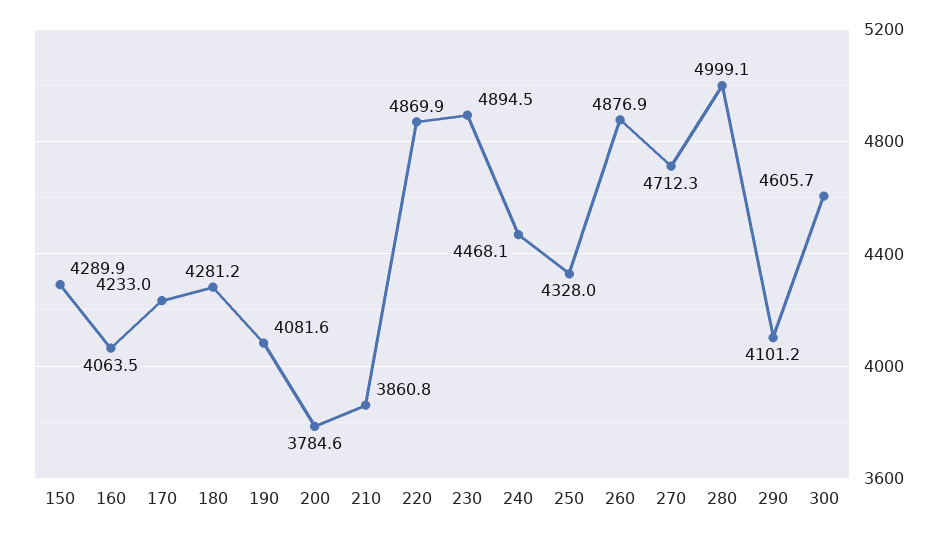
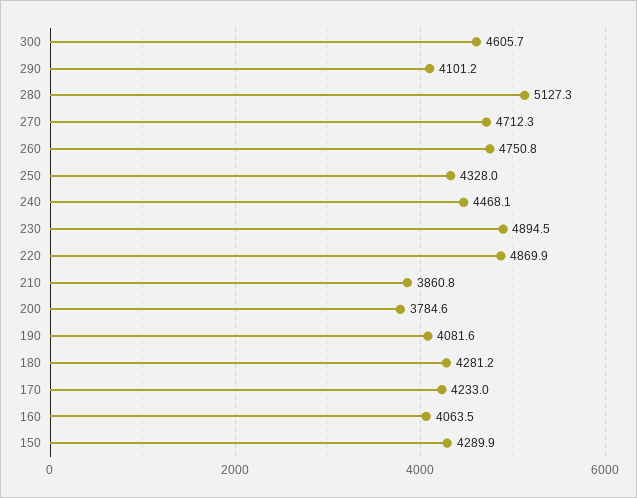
260: 4876.9 -> 4750.8
280: 4999.1 -> 5127.3

